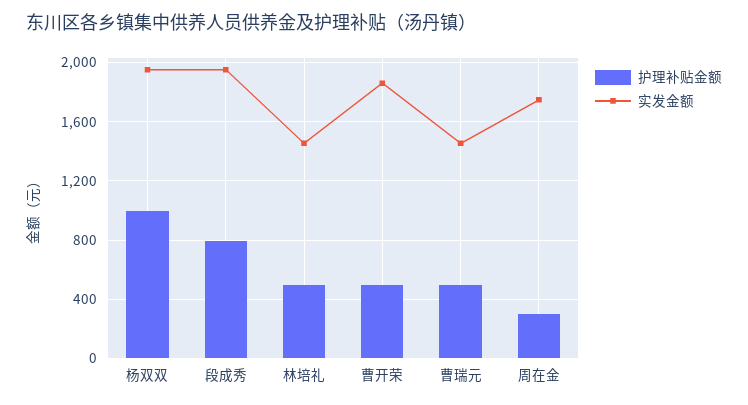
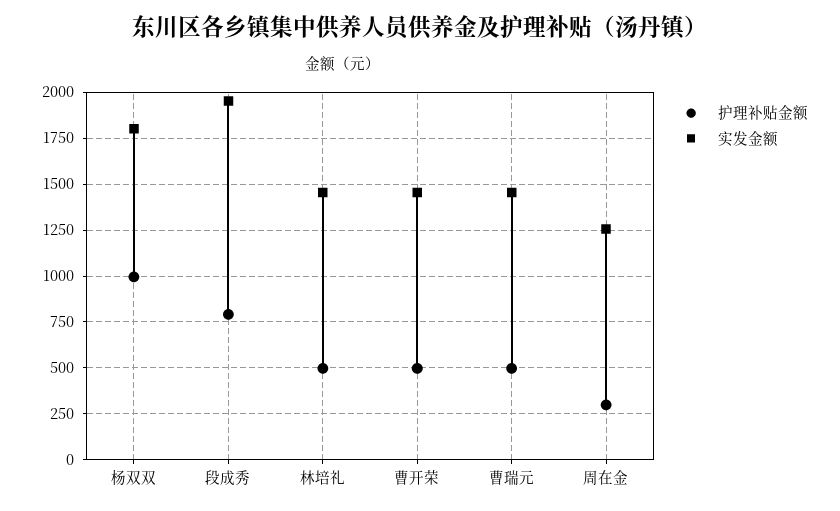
实发金额, 杨双双: 1950 -> 1800
实发金额, 曹开荣: 1850 -> 1450
实发金额, 周在金: 1750 -> 1250

